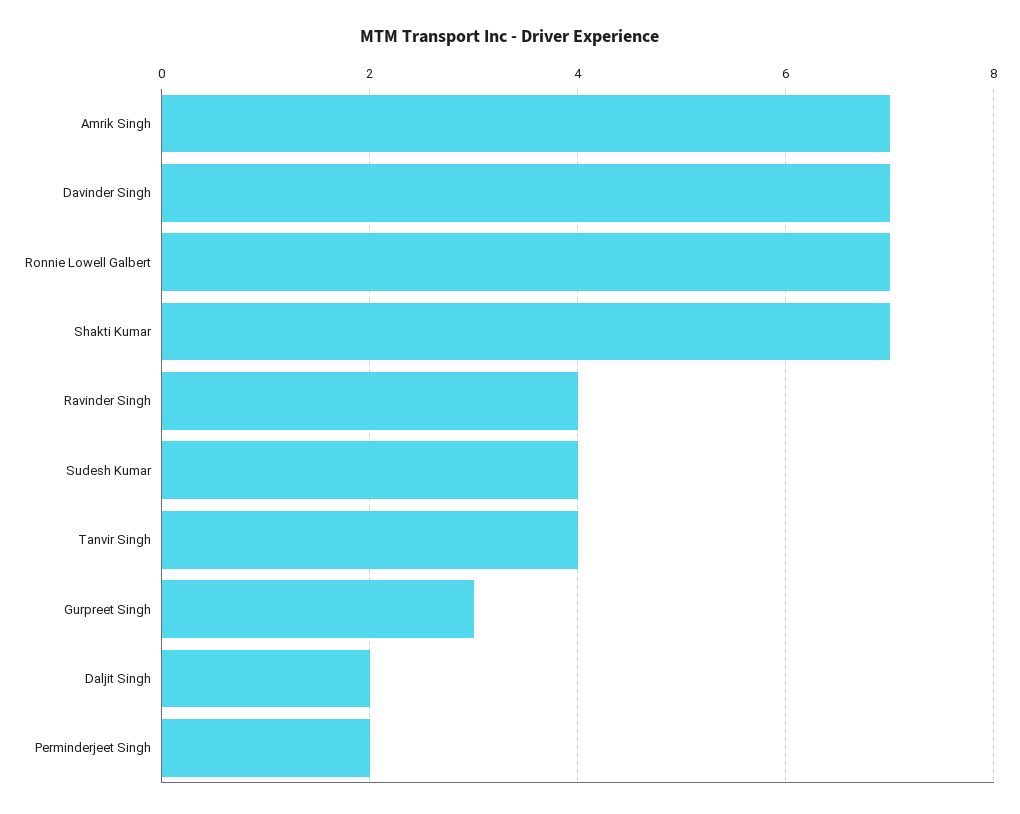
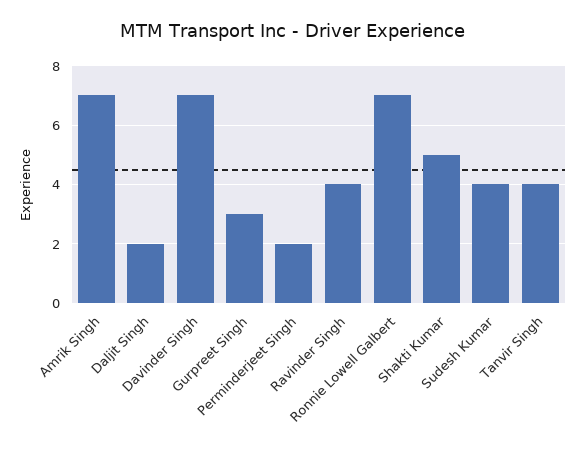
Shakti Kumar: 7 -> 5

